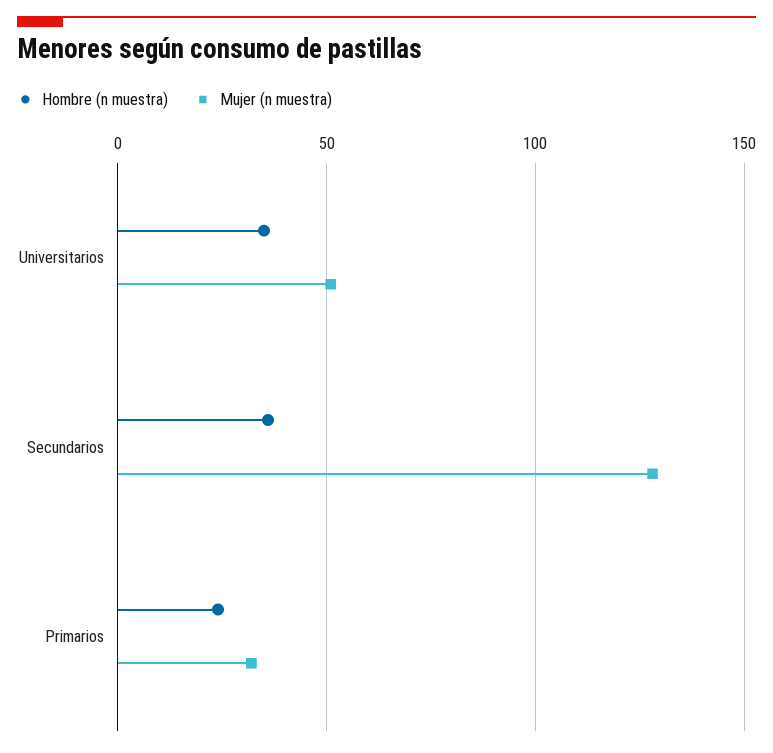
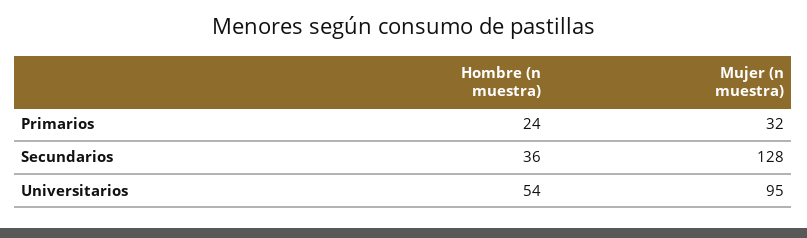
Hombre (n muestra), Universitarios: 35 -> 54
Mujer (n muestra), Universitarios: 50 -> 95

